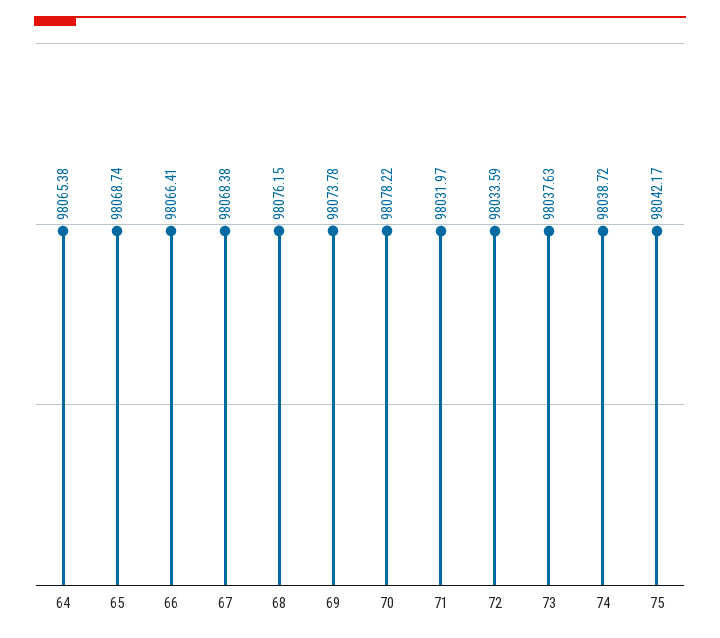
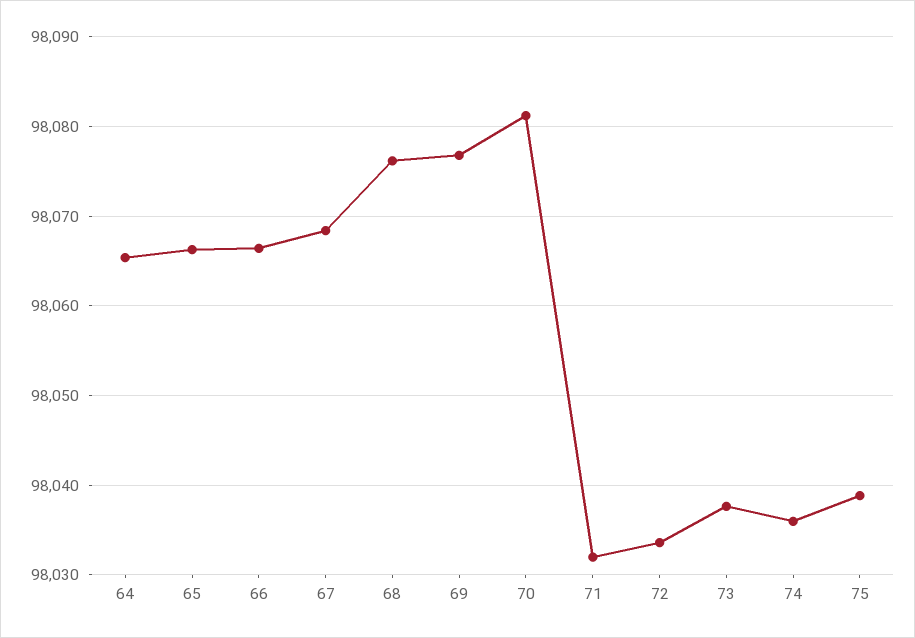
65: 98068.74 -> 98066
69: 98073.78 -> 98077
70: 98078.22 -> 98081
74: 98038.72 -> 98036
75: 98042.17 -> 98039

